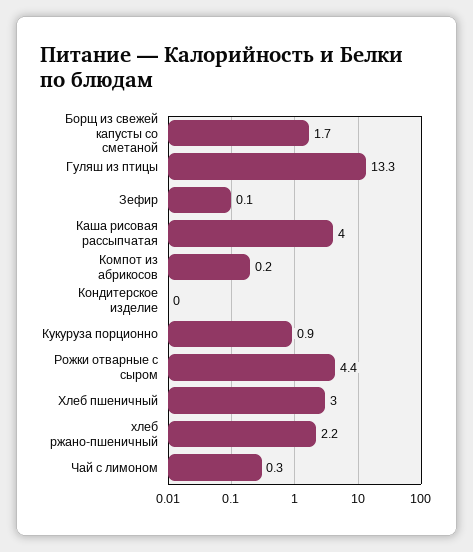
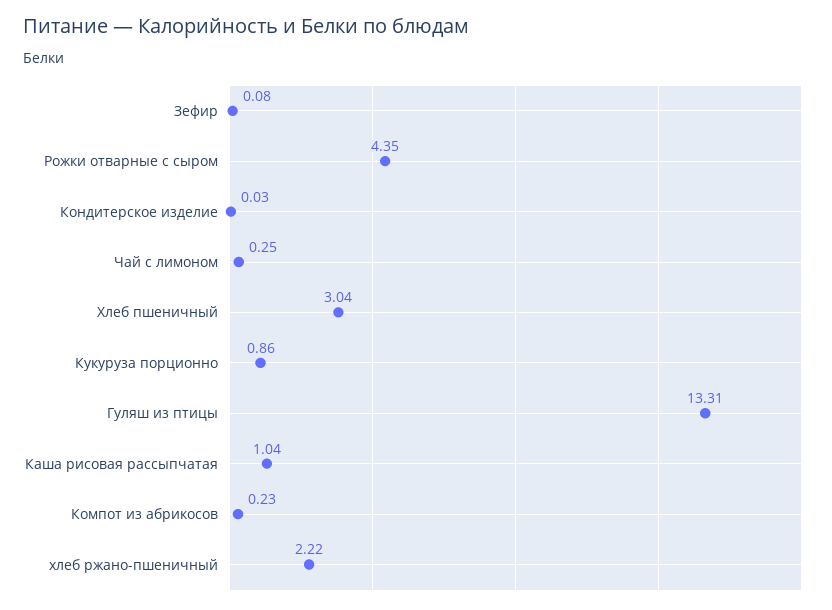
Борщ из свежей капусты со сметаной: 1.7 -> none
Каша рисовая рассыпчатая: 4 -> 1.04

